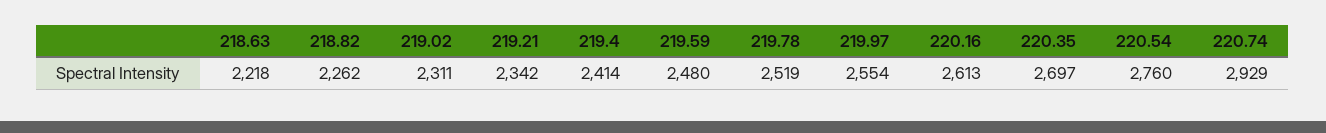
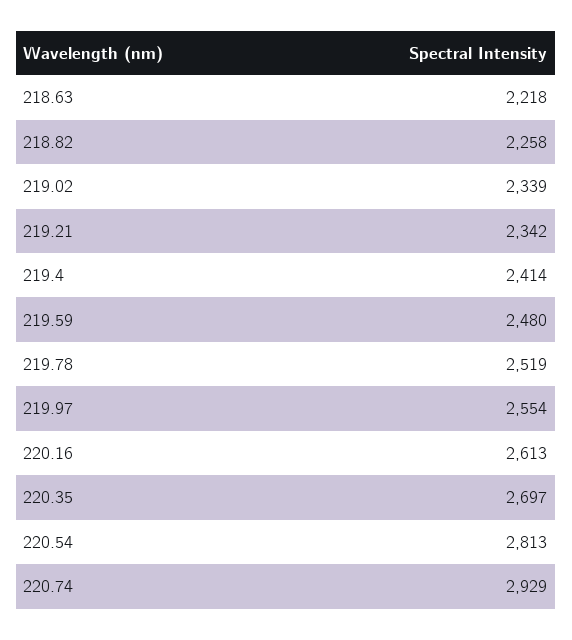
218.82: 2262 -> 2258
219.02: 2311 -> 2339
220.54: 2760 -> 2813

